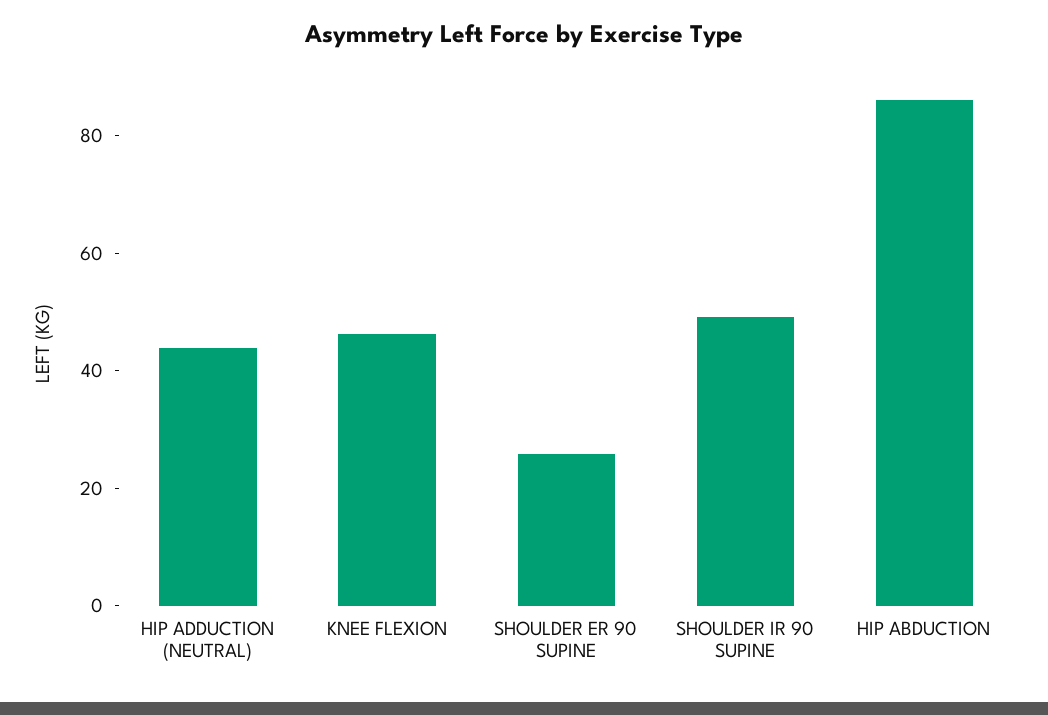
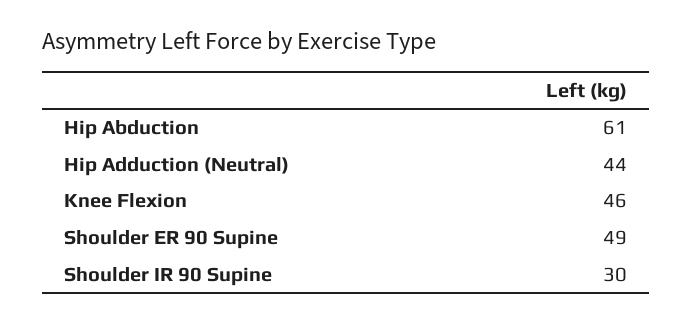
SHOULDER ER 90 SUPINE: 25 -> 49
SHOULDER IR 90 SUPINE: 50 -> 30
HIP ABDUCTION: 85 -> 61

